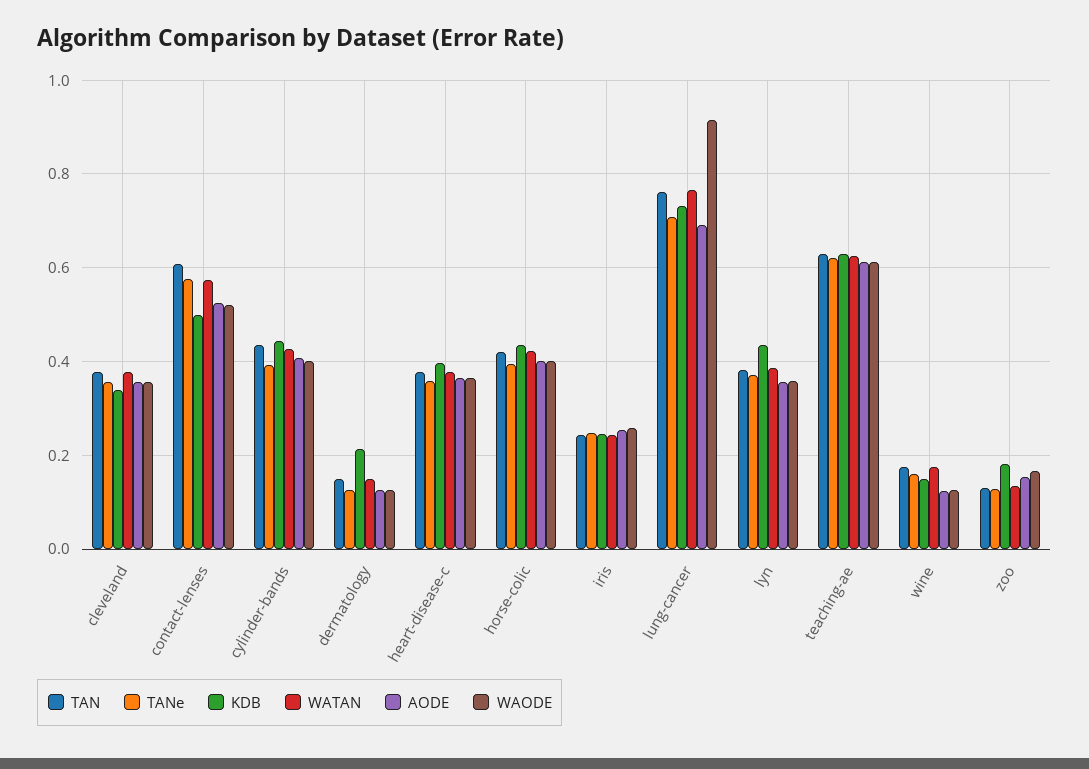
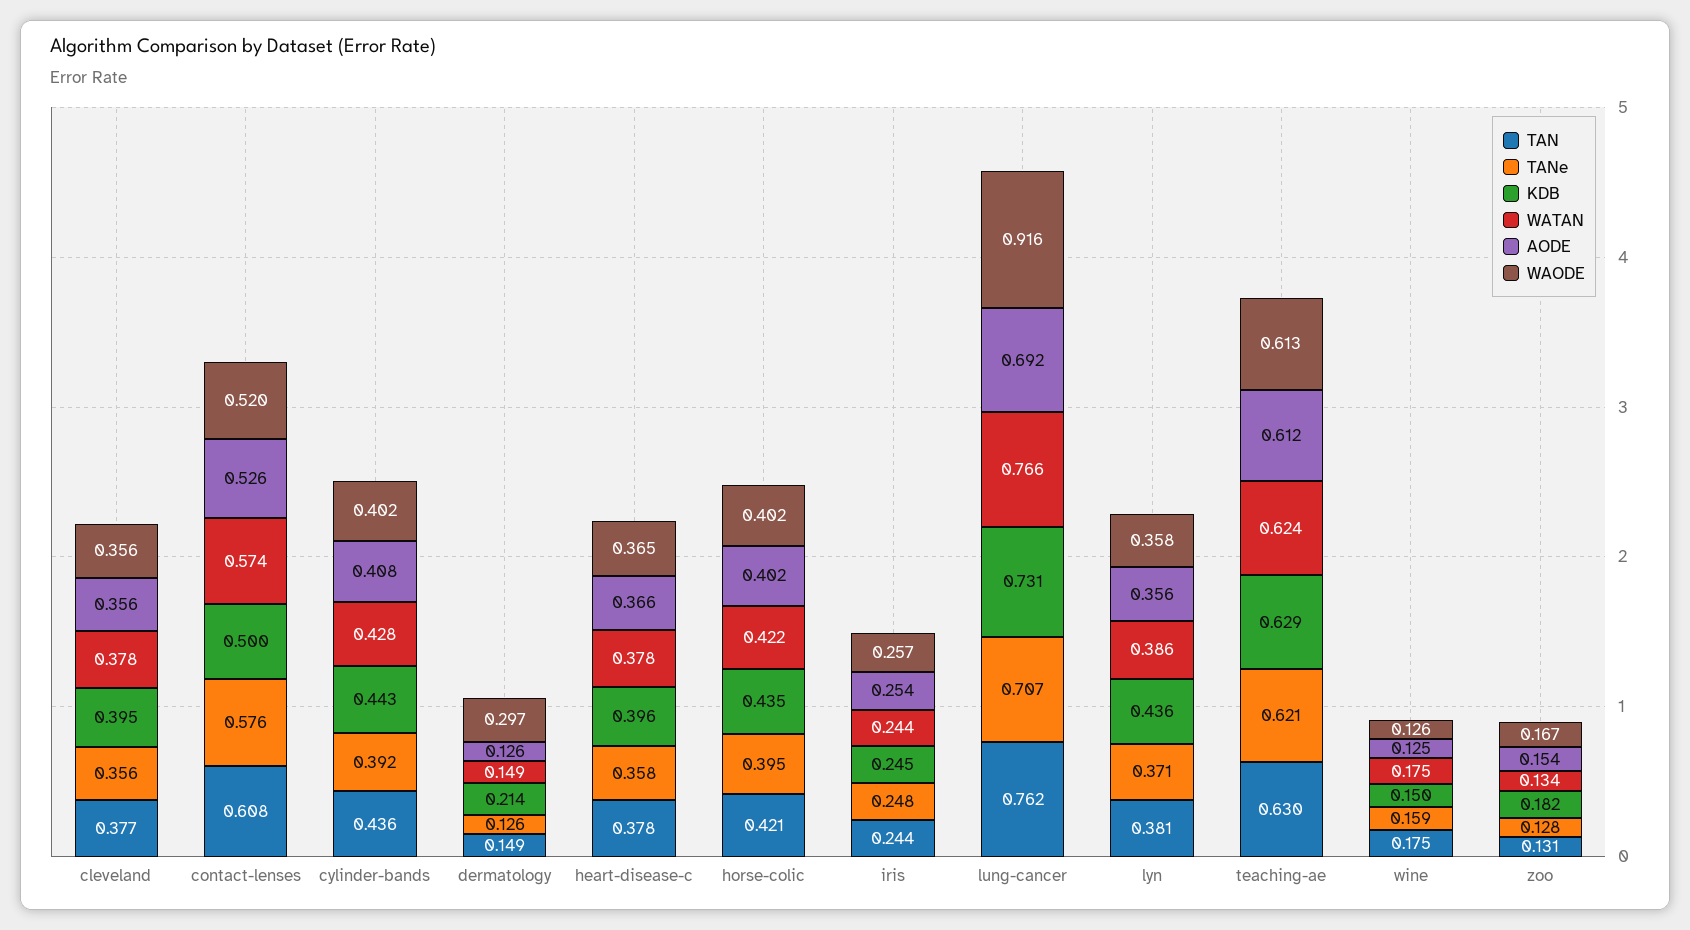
KDB, cleveland: 0.34 -> 0.395
WAODE, dermatology: 0.12 -> 0.297

